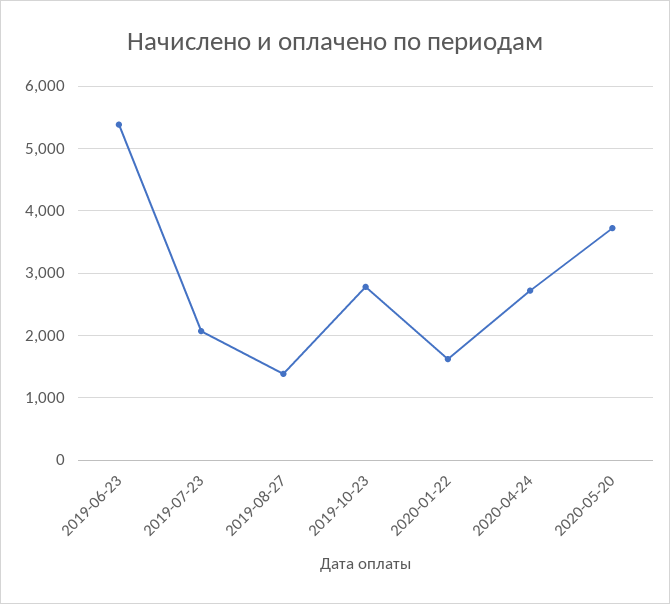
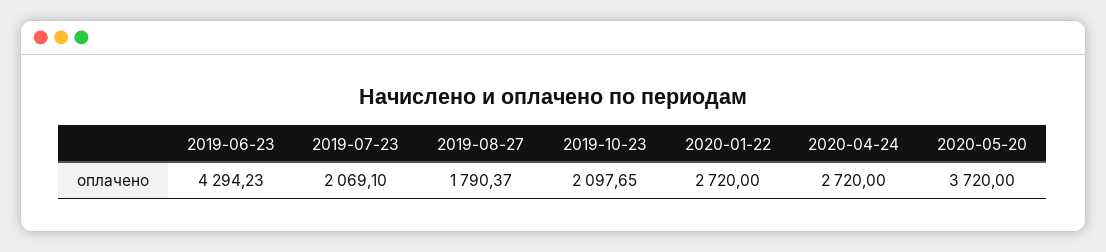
2019-06-23: 5400 -> 4294.23
2019-08-27: 1400 -> 1790.37
2019-10-23: 2800 -> 2097.65
2020-01-22: 1600 -> 2720

